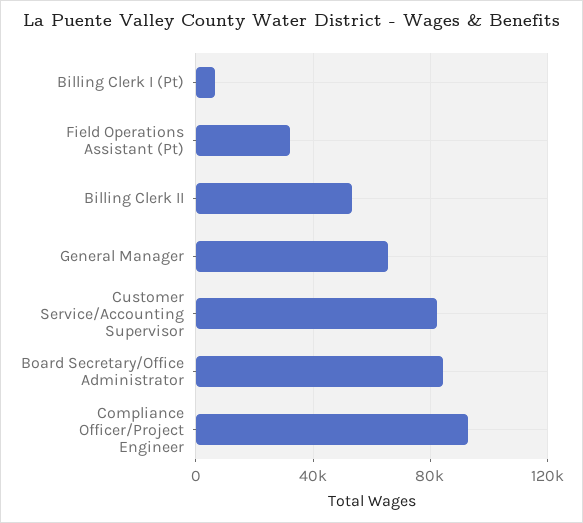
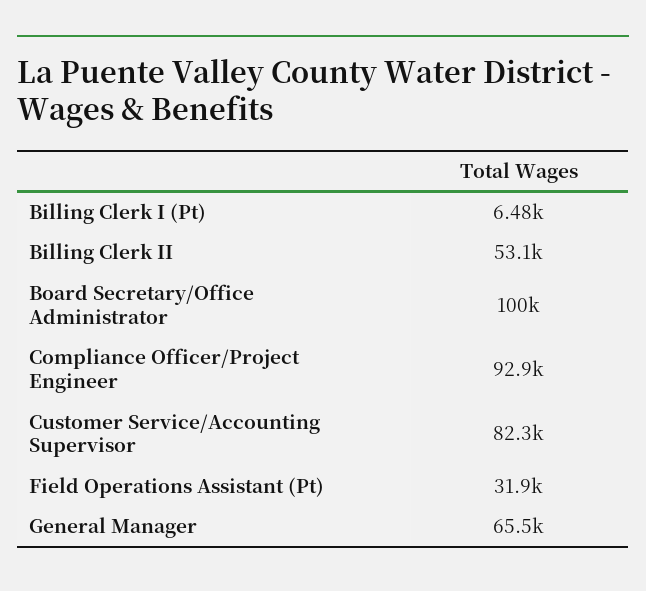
Board Secretary/Office Administrator: 85000 -> 100000

